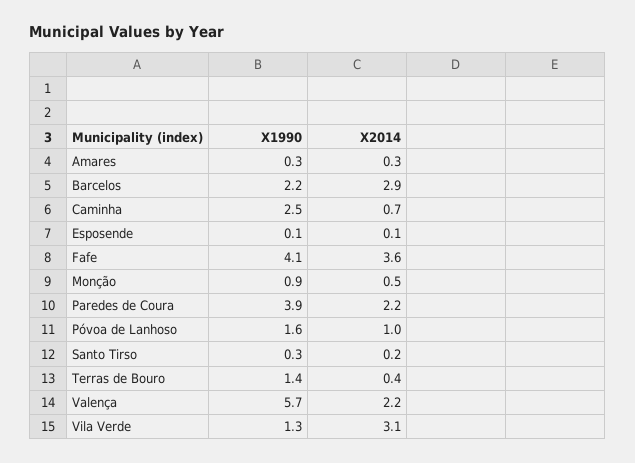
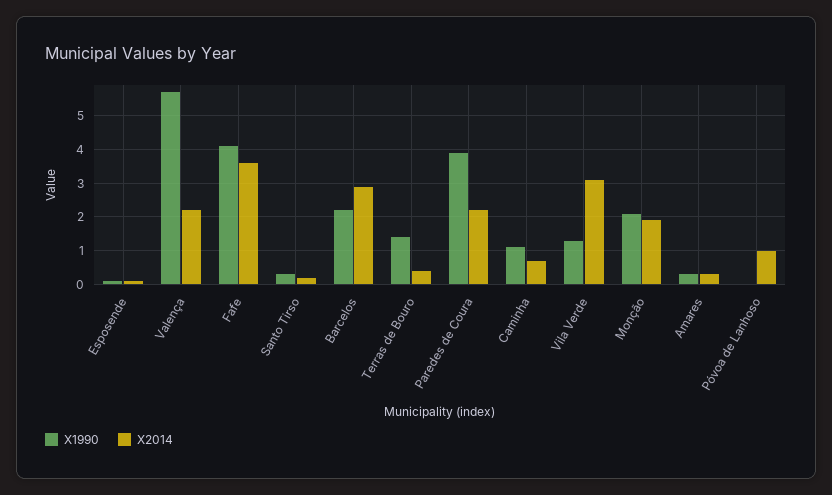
X1990, Caminha: 2.5 -> 1
X1990, Monção: 0.9 -> 2
X2014, Monção: 0.5 -> 2
X1990, Póvoa de Lanhoso: 1.6 -> 0

